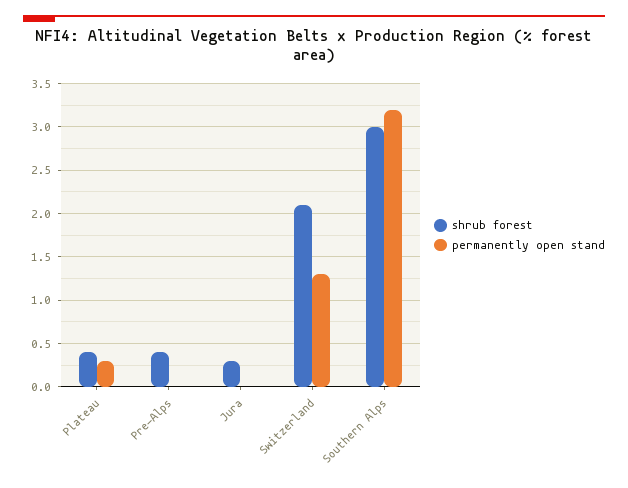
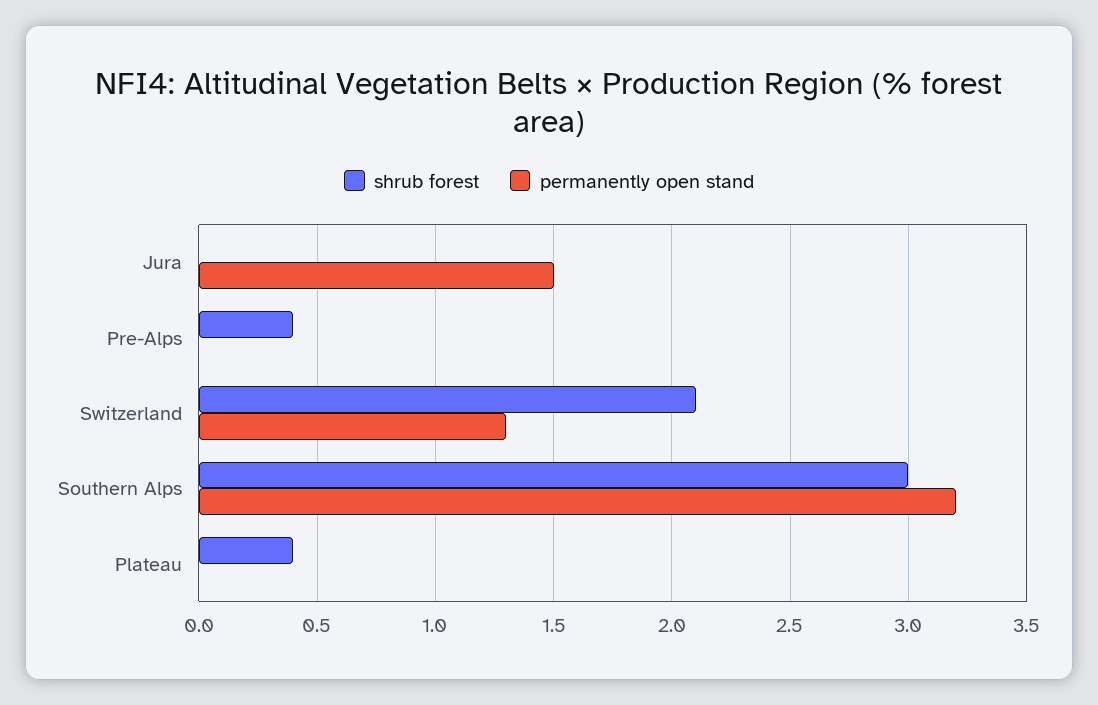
permanently open stand, Plateau: 0.3 -> 0
shrub forest, Jura: 0.3 -> 0
permanently open stand, Jura: 0 -> 1.5

